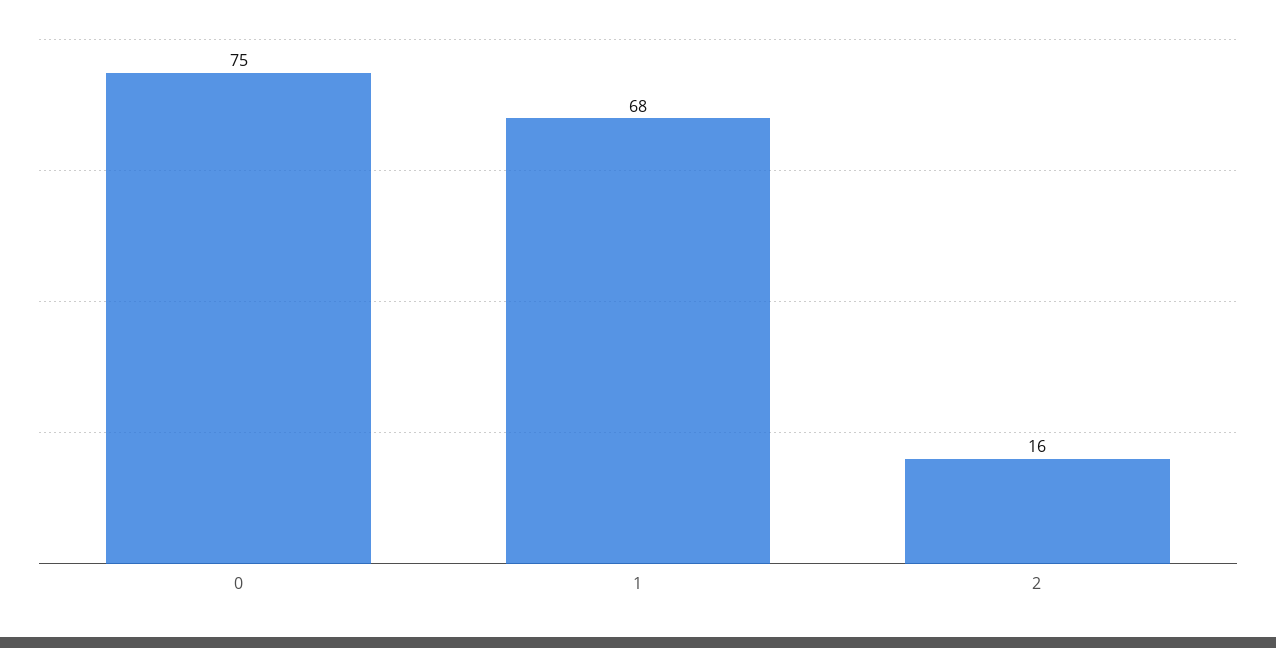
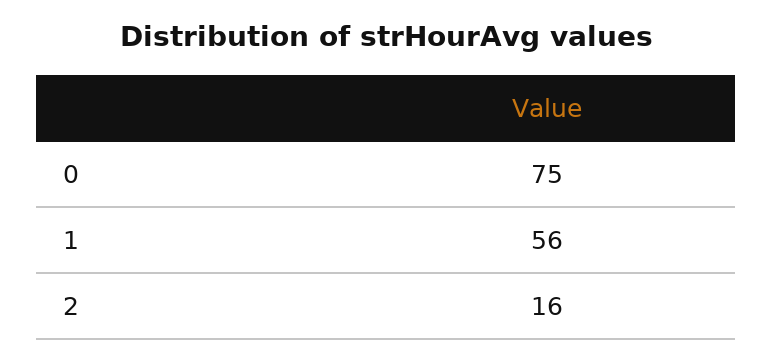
1: 68 -> 56

